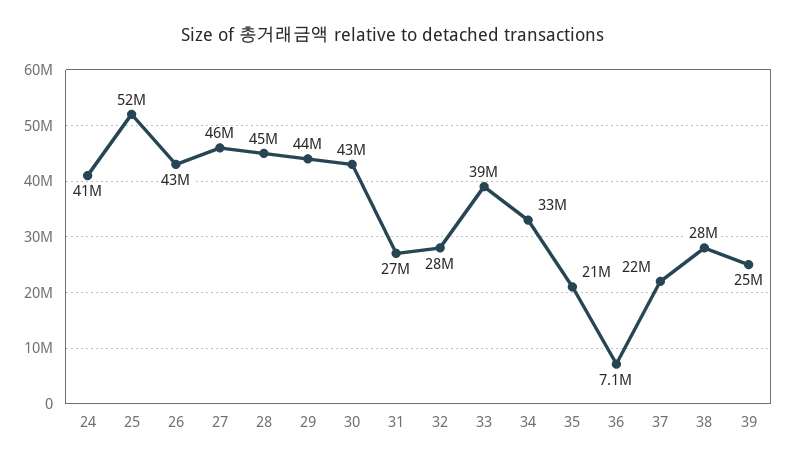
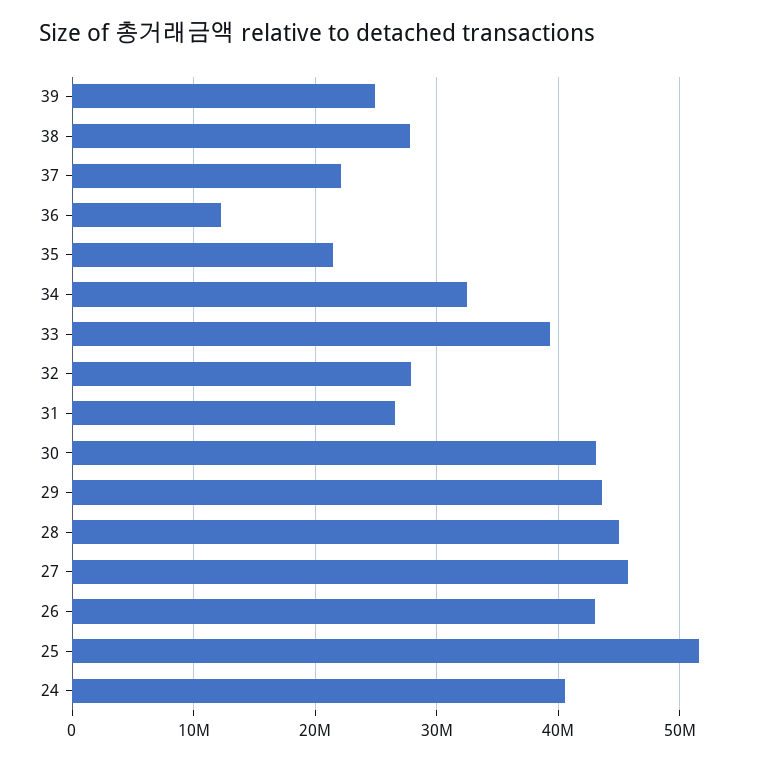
36: 7100000 -> 12000000

